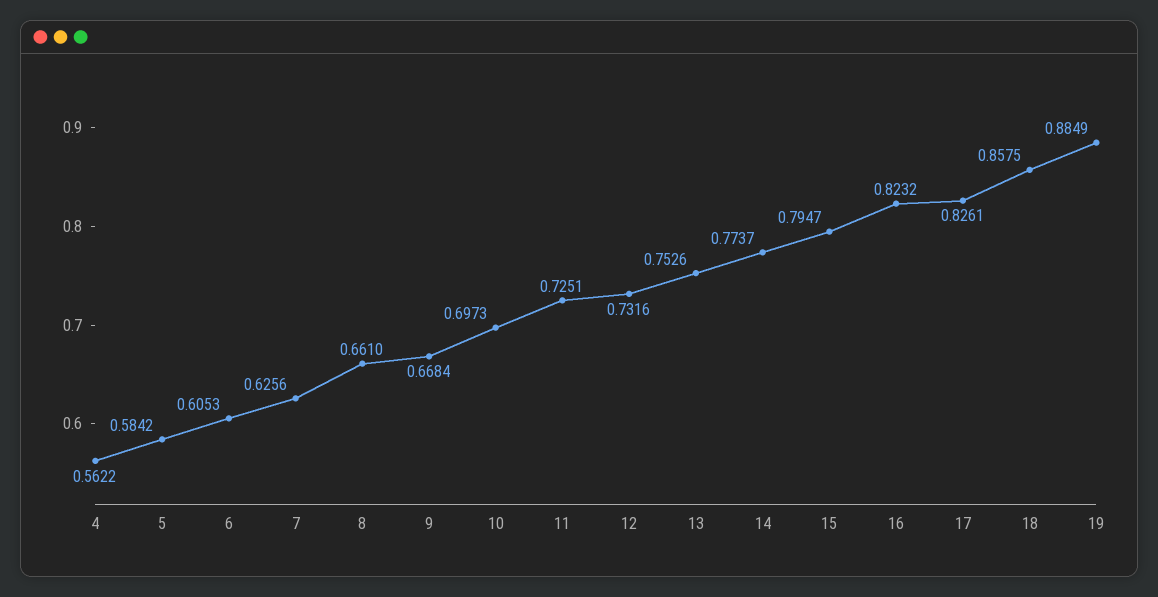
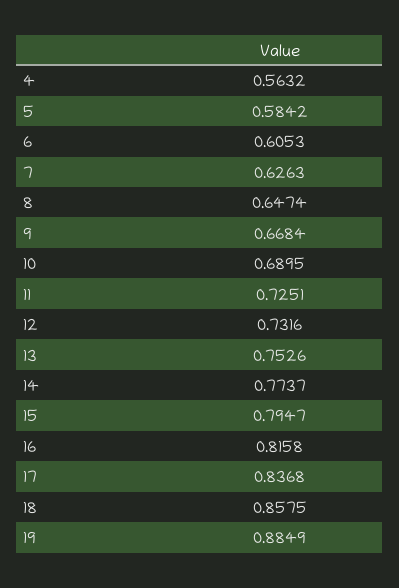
4: 0.5622 -> 0.5632
7: 0.6256 -> 0.6263
8: 0.661 -> 0.6474
10: 0.6973 -> 0.6895
16: 0.8232 -> 0.8158
17: 0.8261 -> 0.8368

